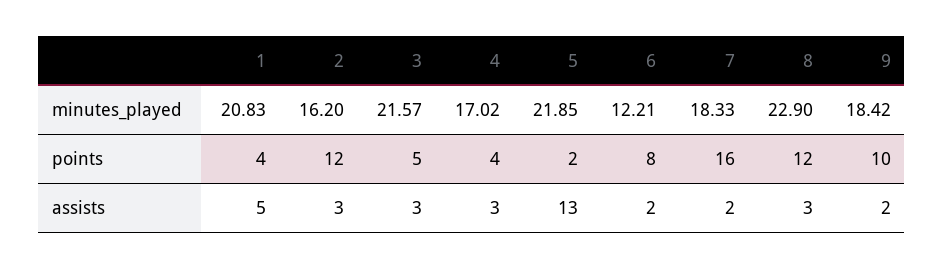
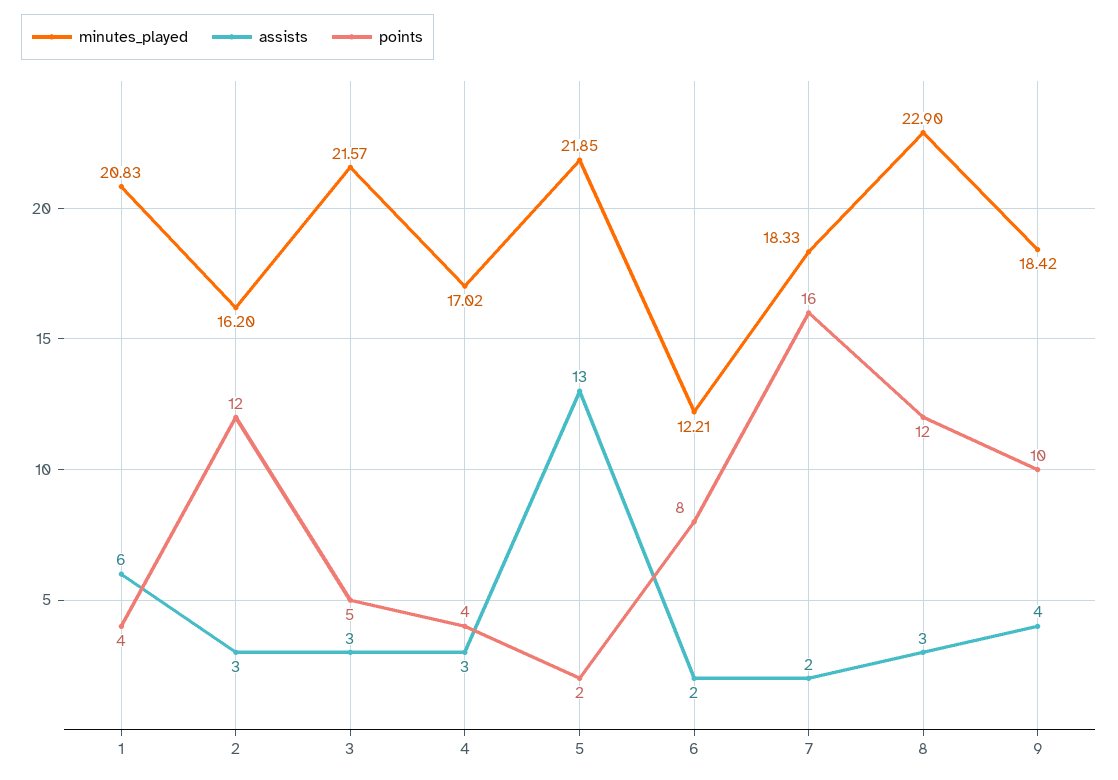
assists, 1: 5 -> 6
assists, 9: 2 -> 4

